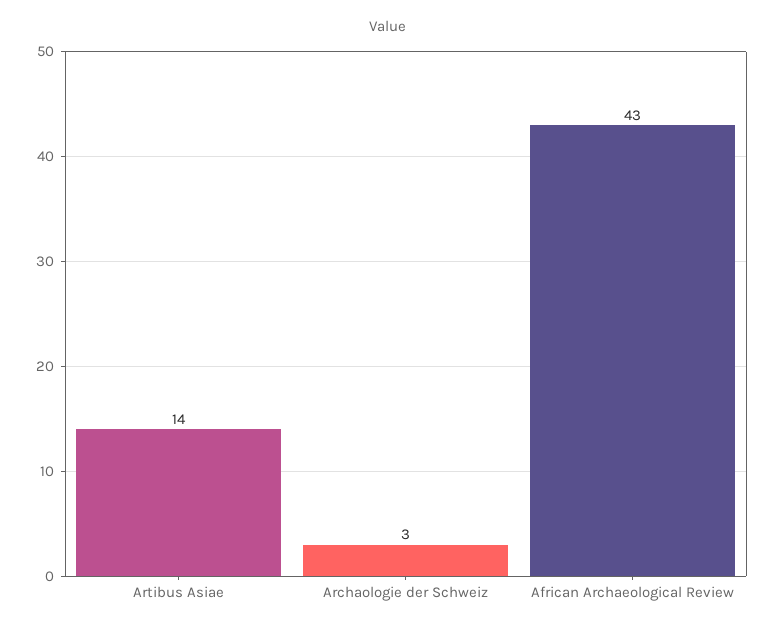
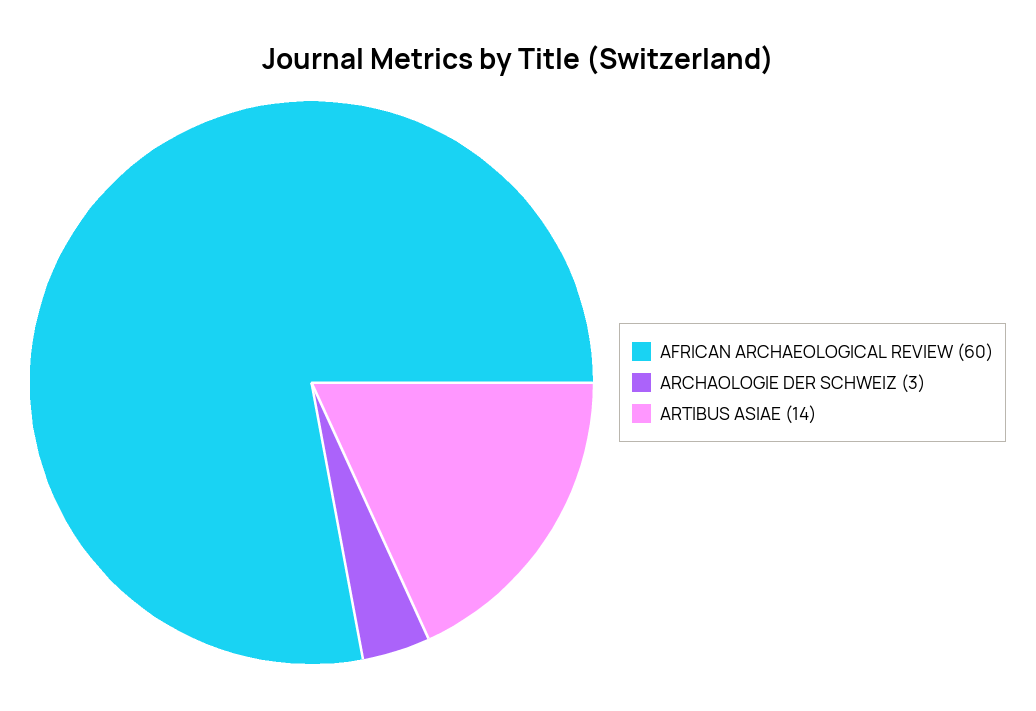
African Archaeological Review: 43 -> 60

